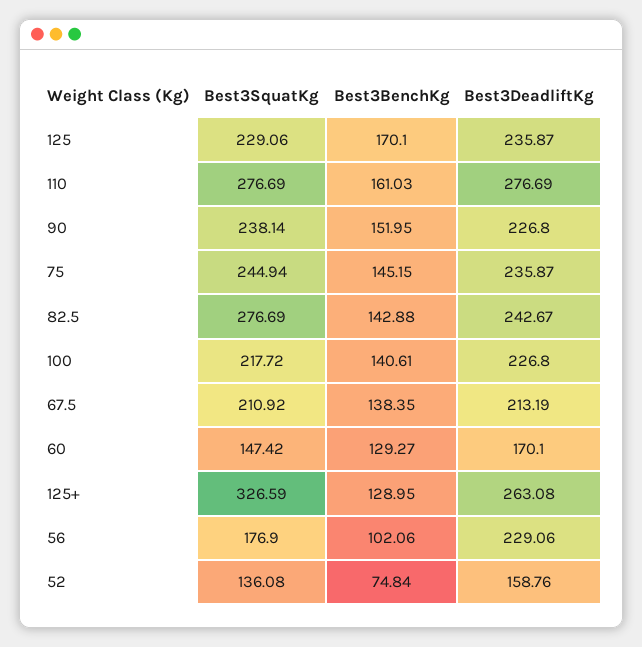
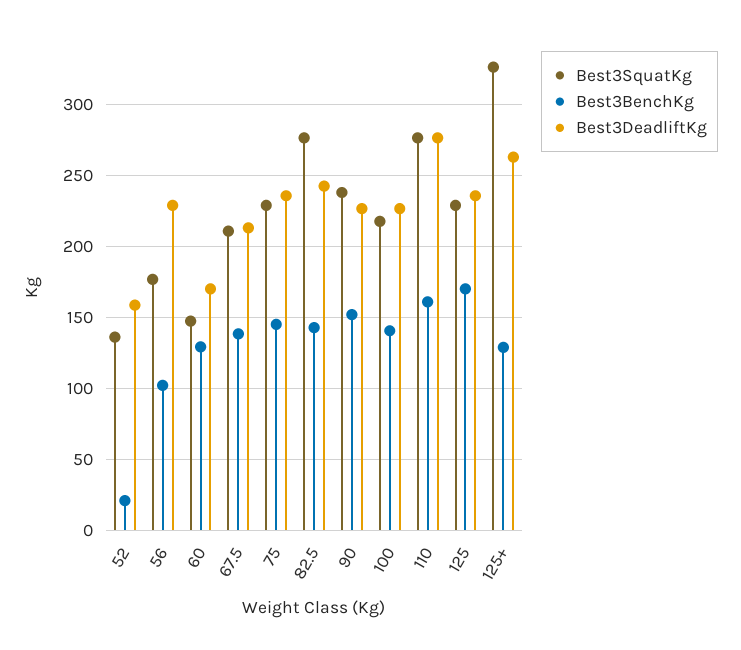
Best3SquatKg, 75: 244.94 -> 230
Best3BenchKg, 52: 74.84 -> 20

